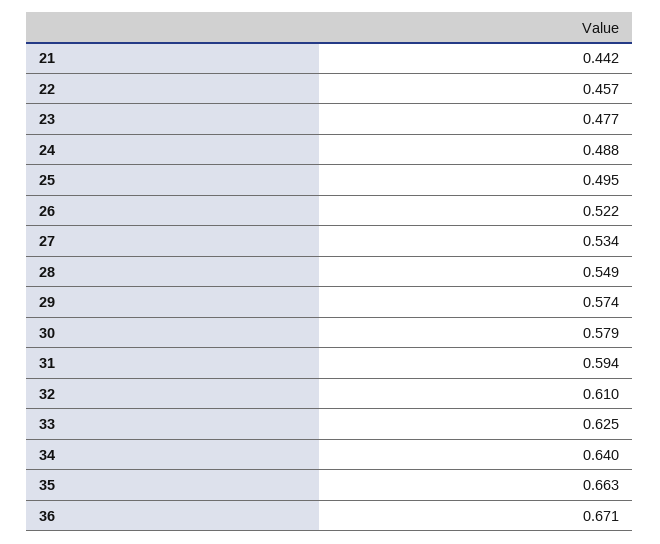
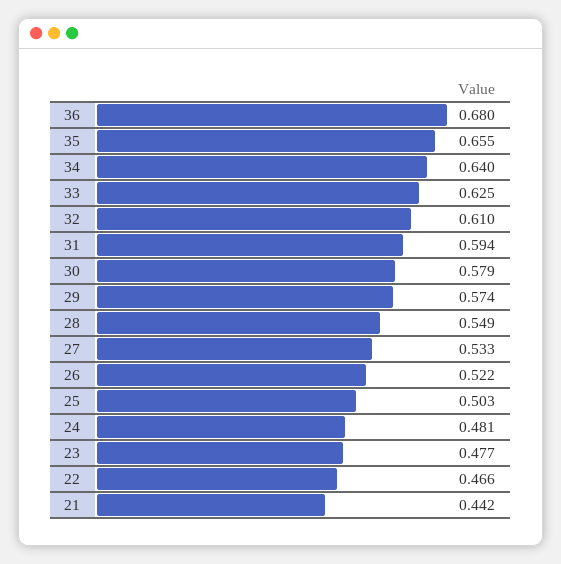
22: 0.457 -> 0.466
24: 0.488 -> 0.481
25: 0.495 -> 0.503
27: 0.534 -> 0.533
35: 0.663 -> 0.655
36: 0.671 -> 0.68

